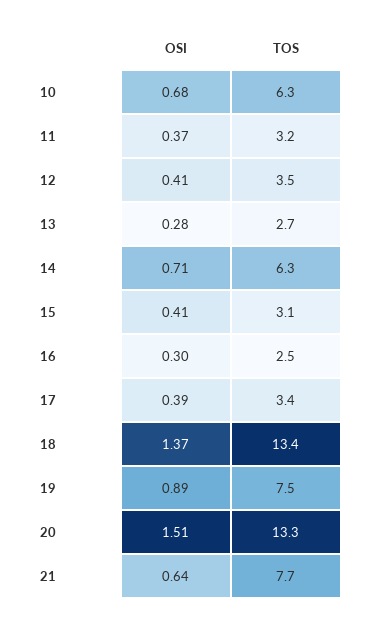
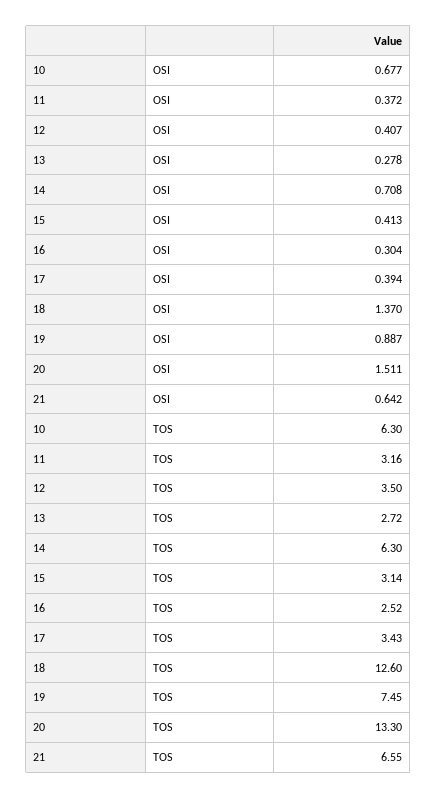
TOS, 18: 13.4 -> 12.6
TOS, 21: 7.7 -> 6.55

